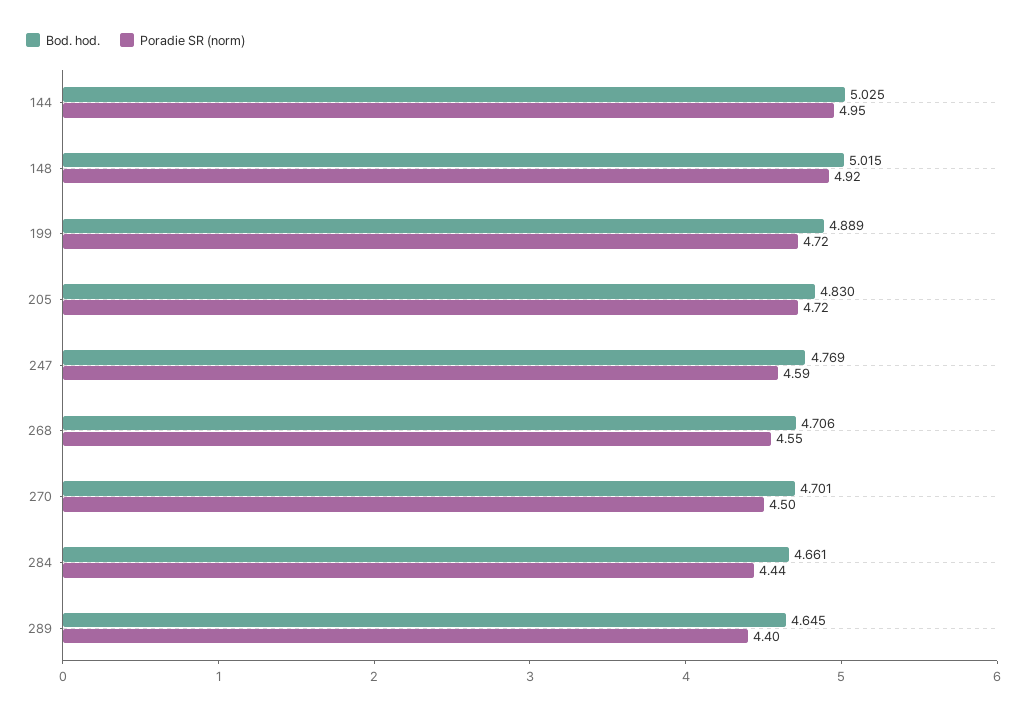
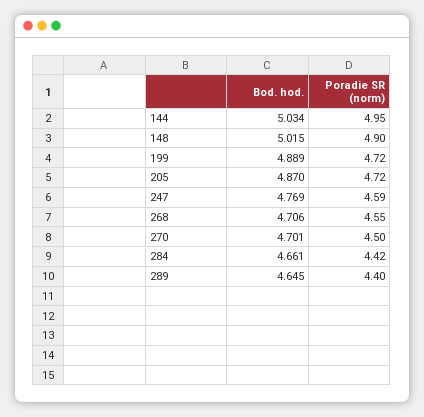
Bod. hod., 144: 5.025 -> 5.034
Poradie SR (norm), 148: 4.92 -> 4.9
Bod. hod., 205: 4.83 -> 4.87
Poradie SR (norm), 284: 4.44 -> 4.42

